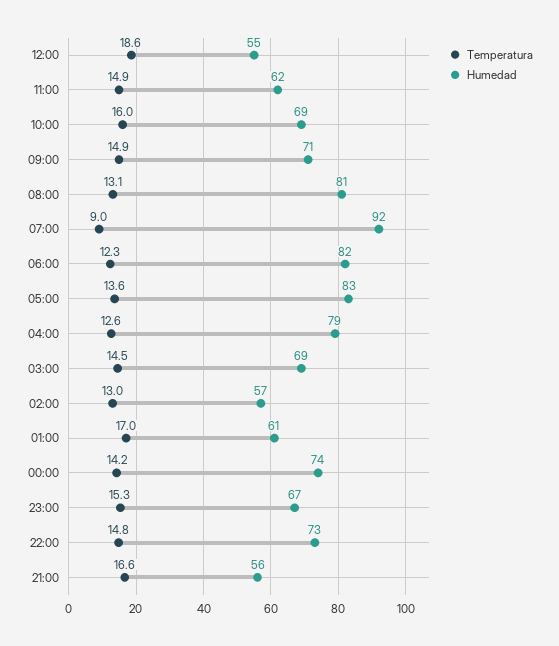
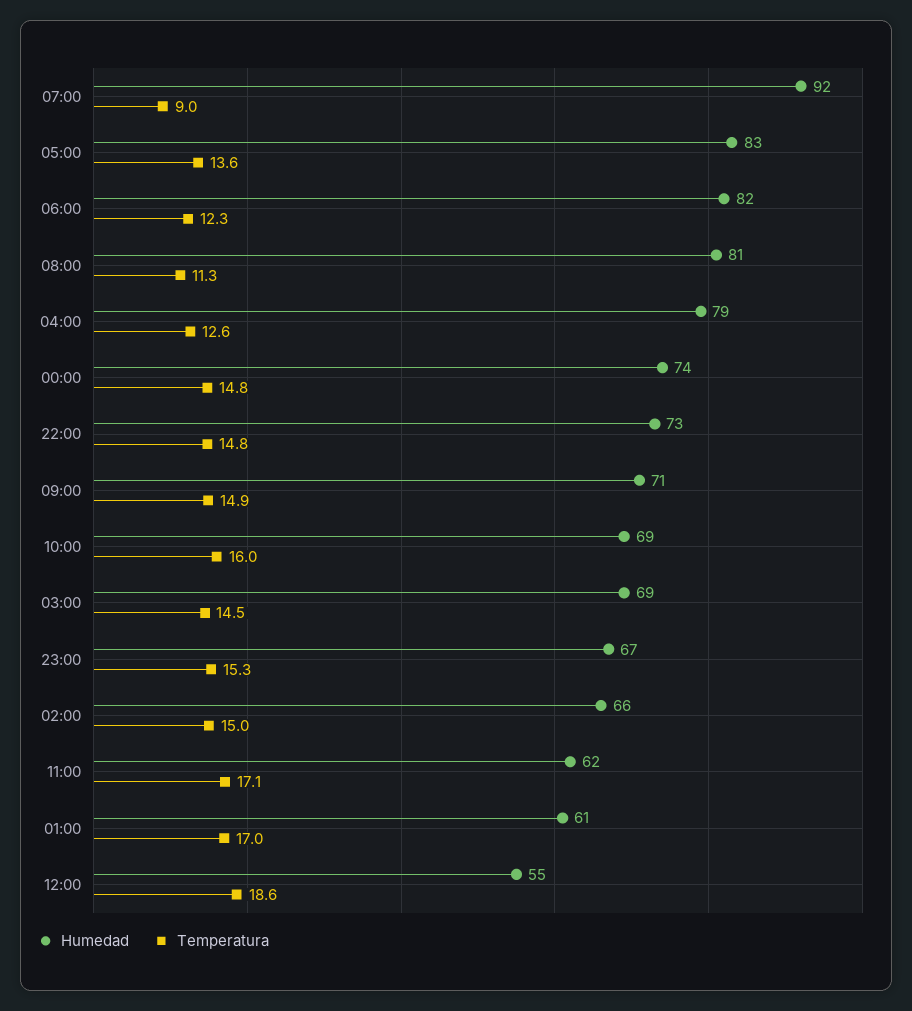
Temperatura, 11:00: 14.9 -> 17.1
Temperatura, 08:00: 13.1 -> 11.3
Temperatura, 02:00: 13 -> 15
Humedad, 02:00: 57 -> 66
Temperatura, 00:00: 14.2 -> 14.8
Temperatura, 21:00: 16.6 -> none
Humedad, 21:00: 56 -> none

